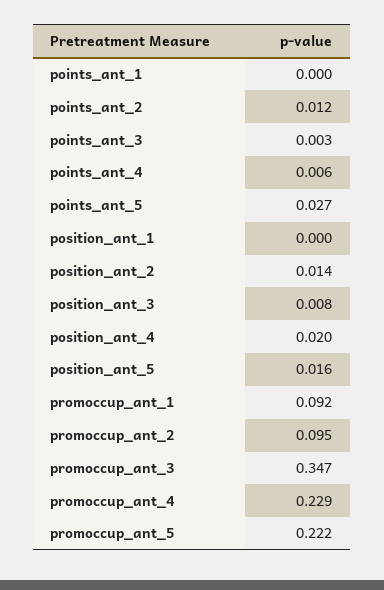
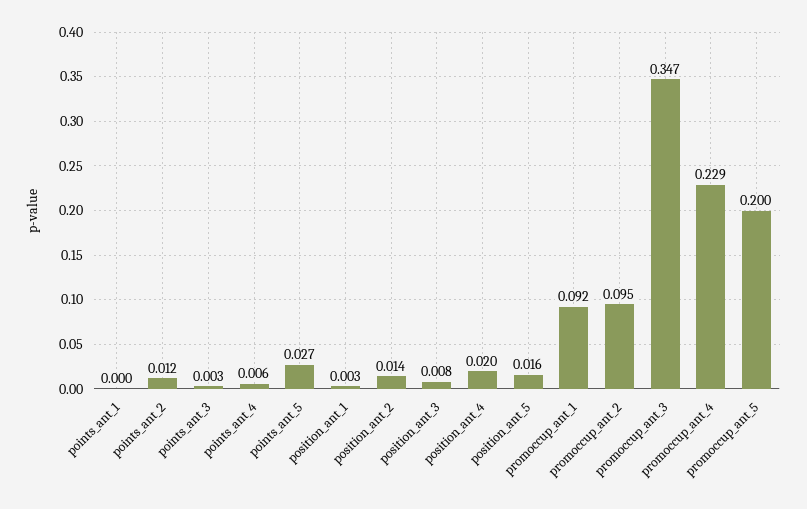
position_ant_1: 0 -> 0.003
promoccup_ant_5: 0.222 -> 0.2

